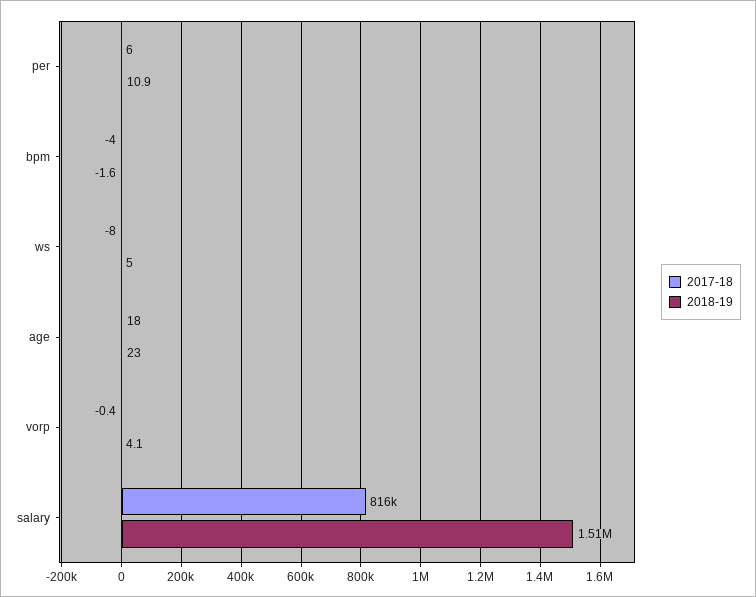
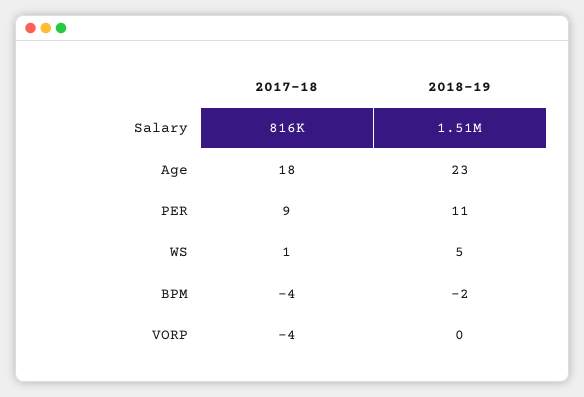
2017-18, per: 6 -> 9
2017-18, ws: -8 -> 1
2017-18, vorp: -0.4 -> -4
2018-19, vorp: 4.1 -> 0

